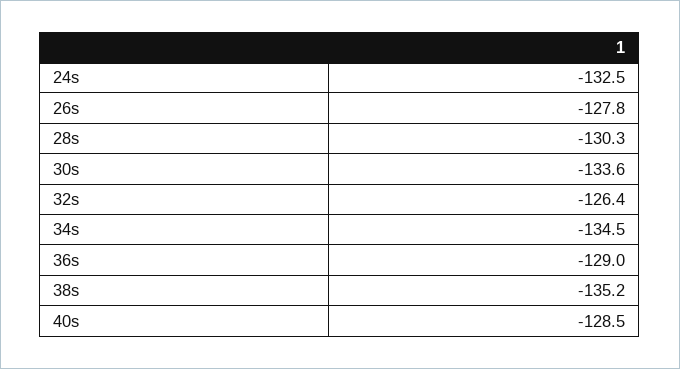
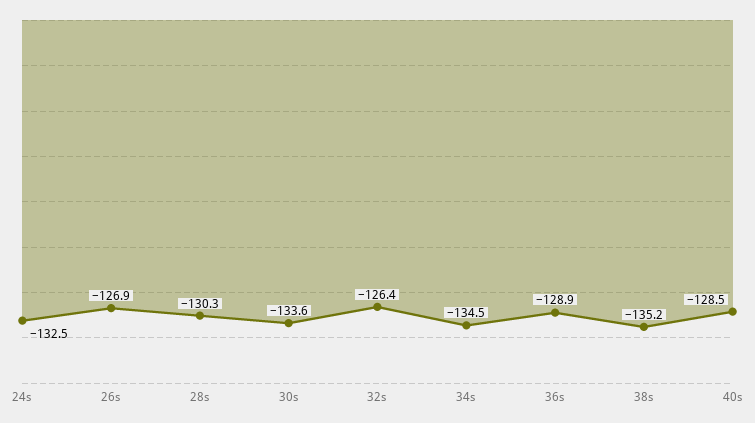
26s: -127.8 -> -126.9
36s: -129 -> -128.9

